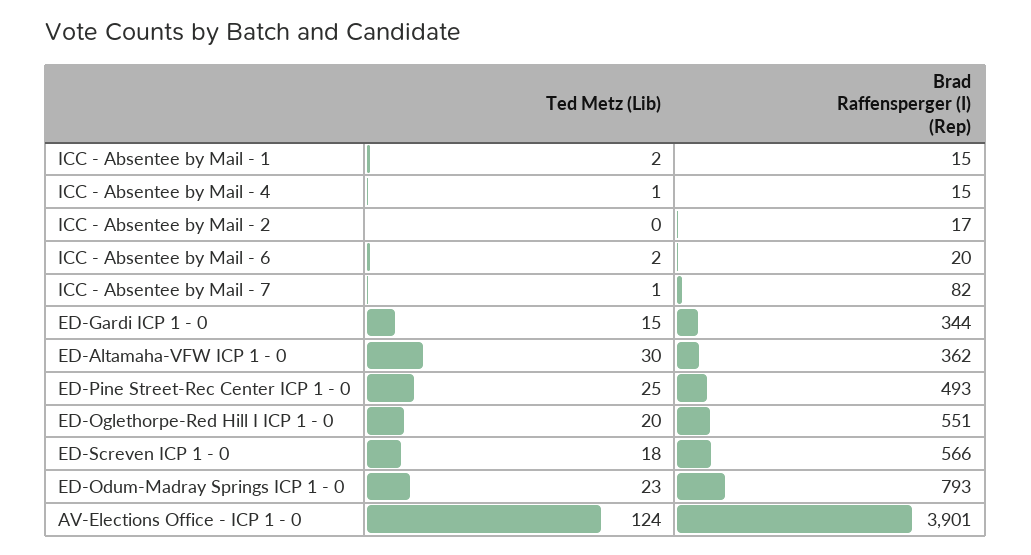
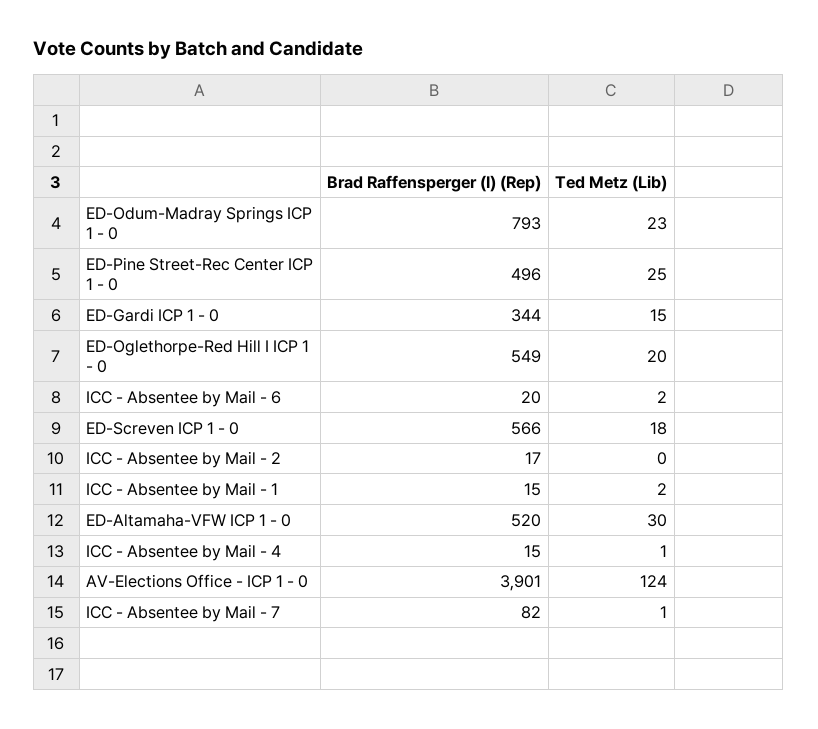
Brad Raffensperger (I) (Rep), ED-Altamaha-VFW ICP 1 - 0: 362 -> 520
Brad Raffensperger (I) (Rep), ED-Pine Street-Rec Center ICP 1 - 0: 493 -> 496
Brad Raffensperger (I) (Rep), ED-Oglethorpe-Red Hill I ICP 1 - 0: 551 -> 549

